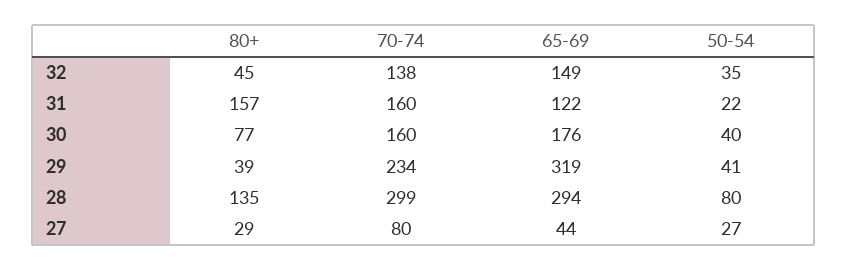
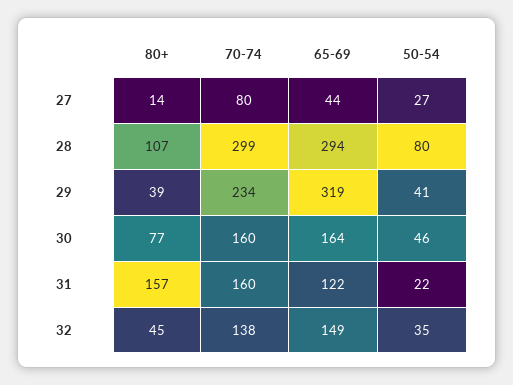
65-69, 30: 176 -> 164
50-54, 30: 40 -> 46
80+, 28: 135 -> 107
80+, 27: 29 -> 14

